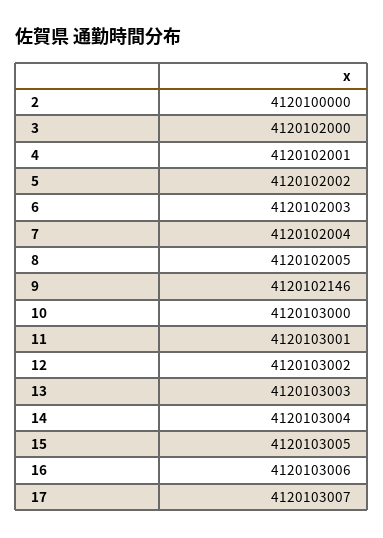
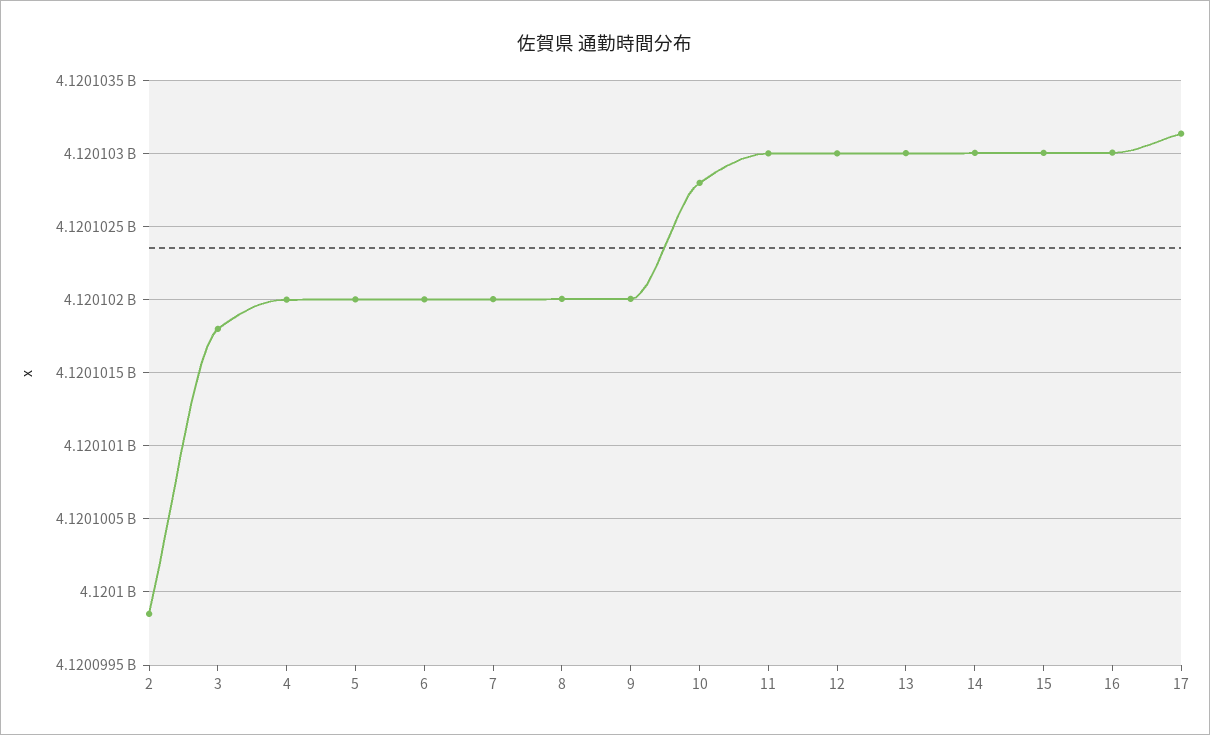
2: 4120100000 -> 4120099850
3: 4120102000 -> 4120101800
9: 4120102146 -> 4120102000
10: 4120103000 -> 4120102800
17: 4120103007 -> 4120103150

